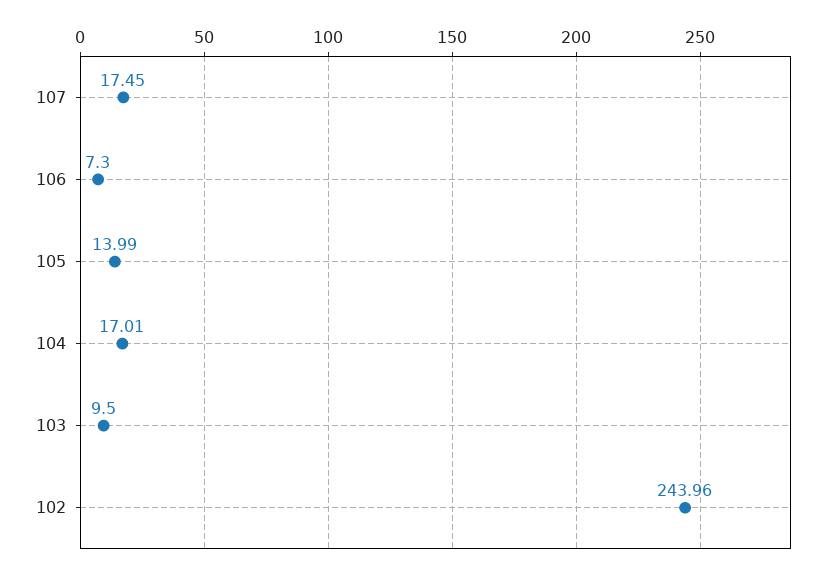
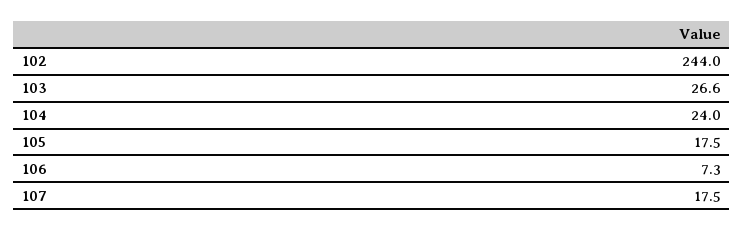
105: 13.99 -> 17.5
104: 17.01 -> 24
103: 9.5 -> 26.6

